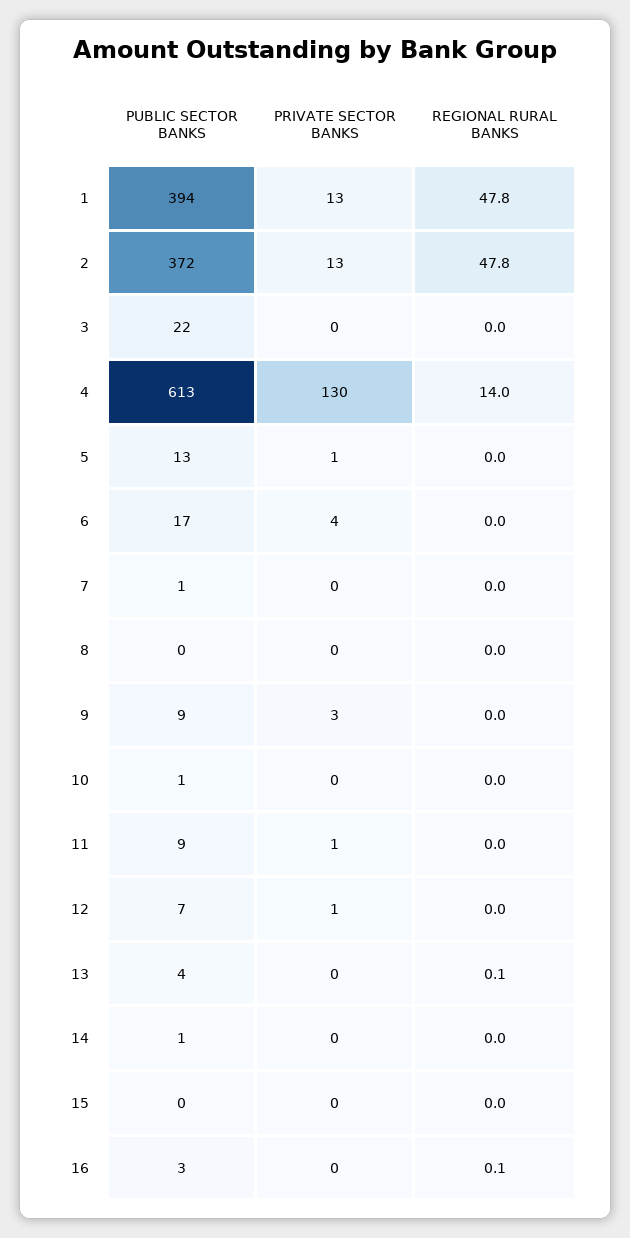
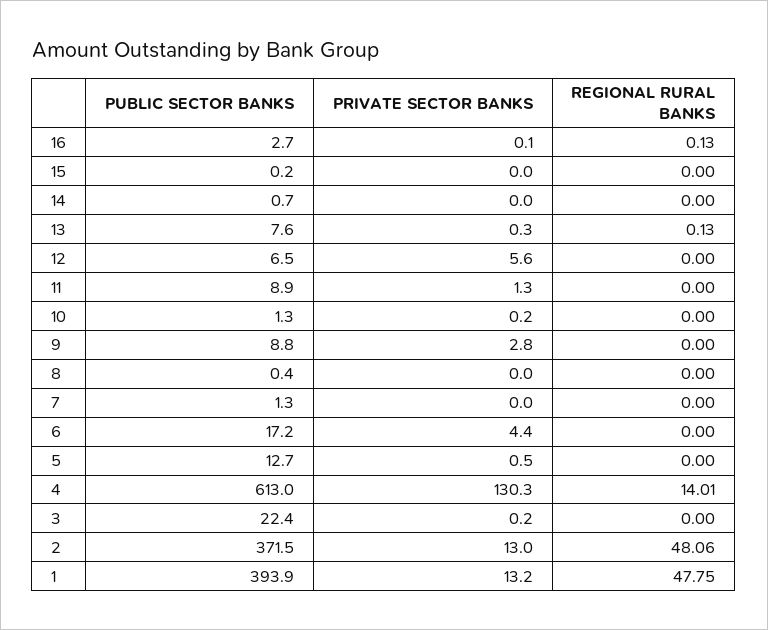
REGIONAL RURAL BANKS, 2: 47.8 -> 48.06
PRIVATE SECTOR BANKS, 12: 1 -> 5.6
PUBLIC SECTOR BANKS, 13: 4 -> 7.6

